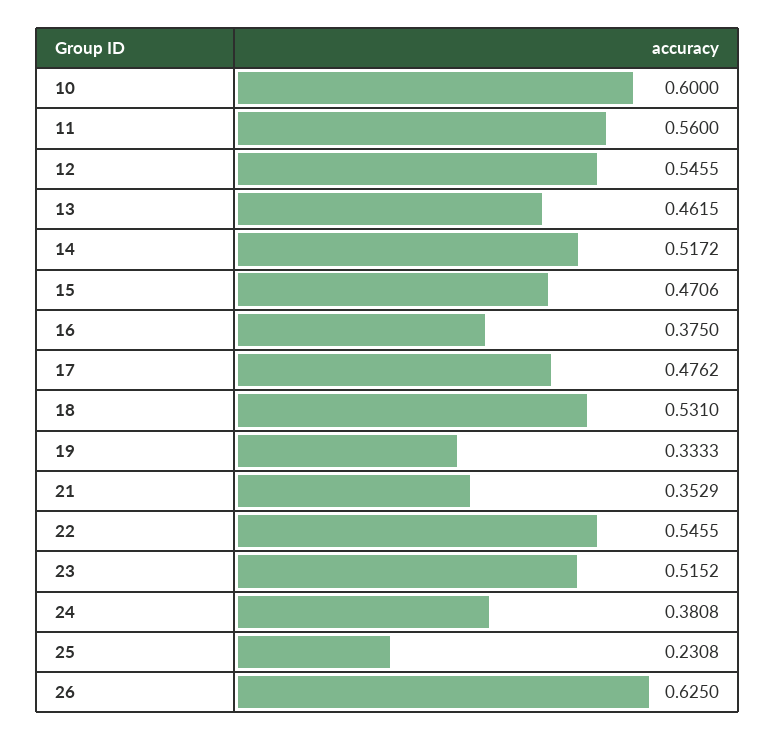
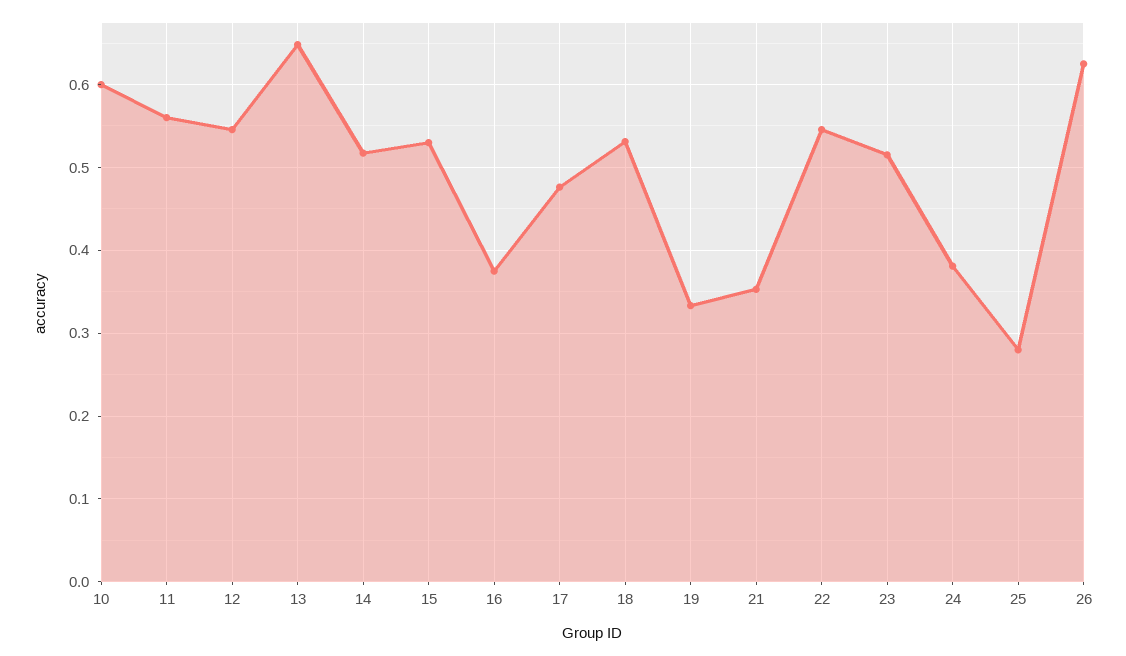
13: 0.4615 -> 0.65
15: 0.4706 -> 0.53
25: 0.2308 -> 0.28

